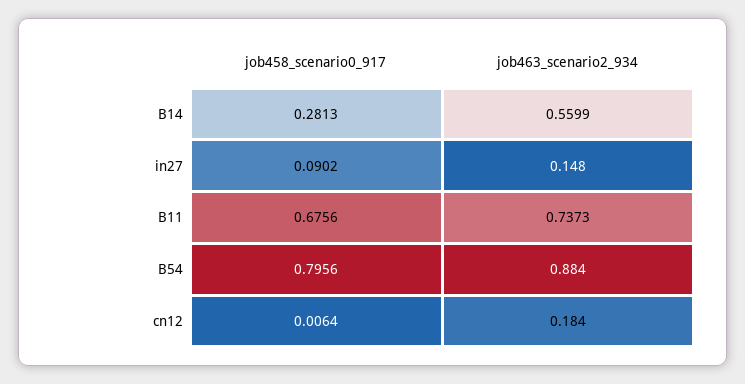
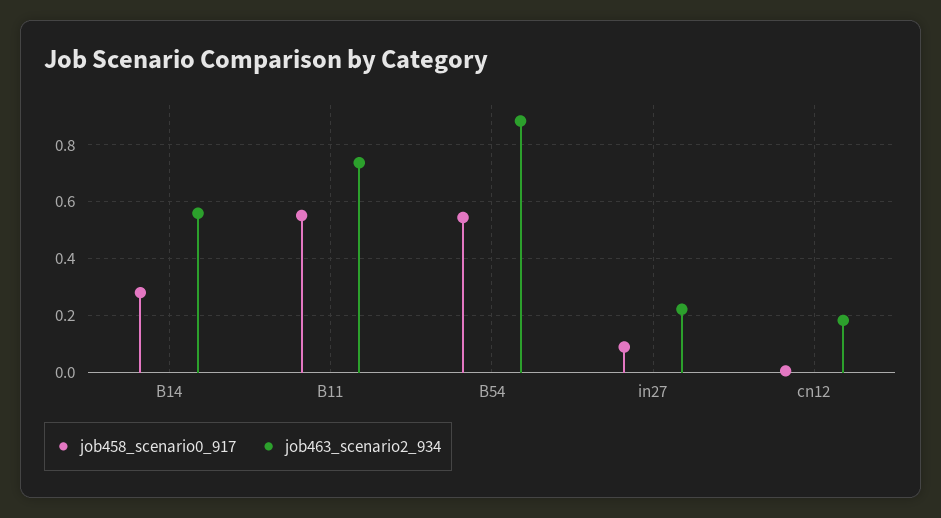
job463_scenario2_934, in27: 0.148 -> 0.225
job458_scenario0_917, B11: 0.6756 -> 0.55
job458_scenario0_917, B54: 0.7956 -> 0.55

